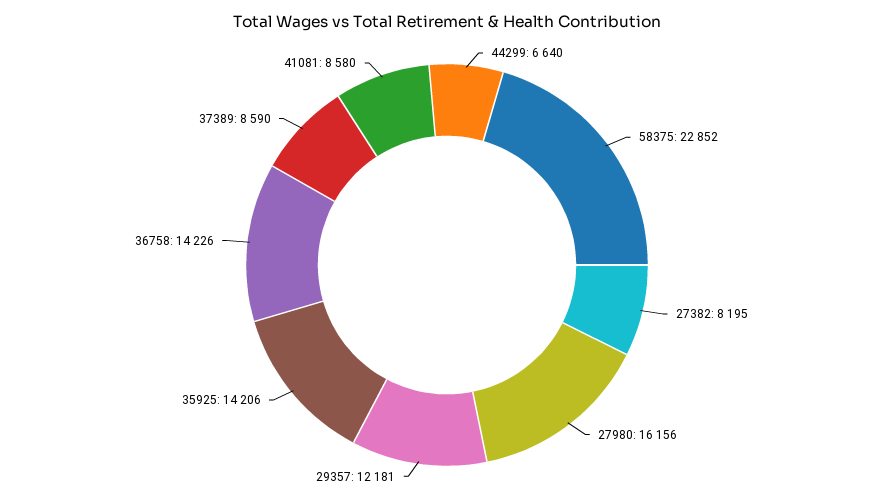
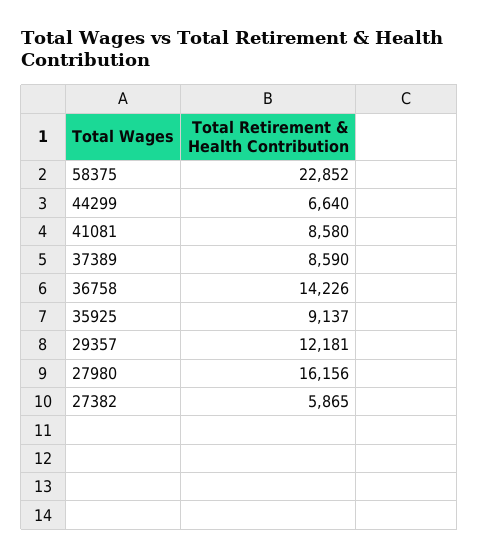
27382: 8195 -> 5865
35925: 14206 -> 9137

